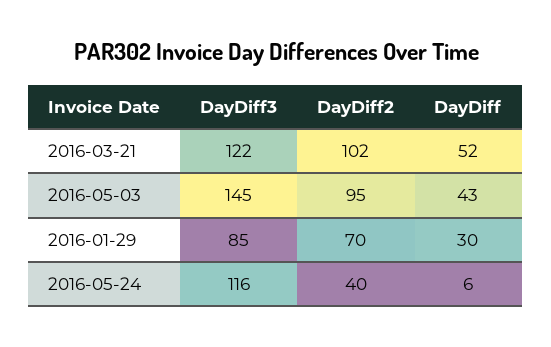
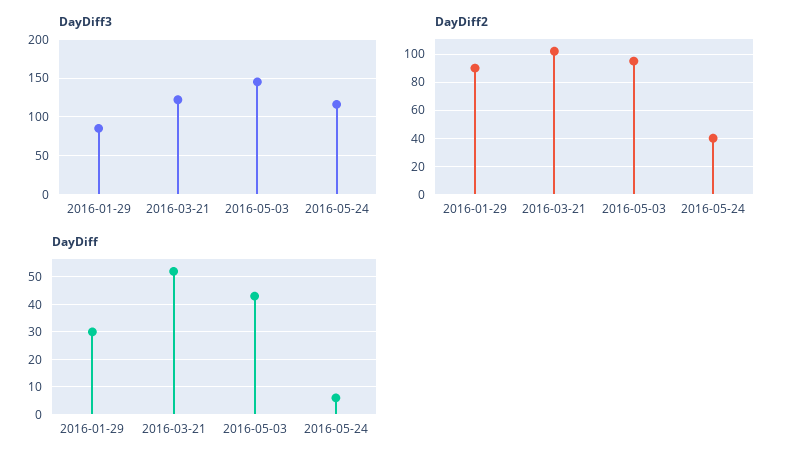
DayDiff2, 2016-01-29: 70 -> 90

